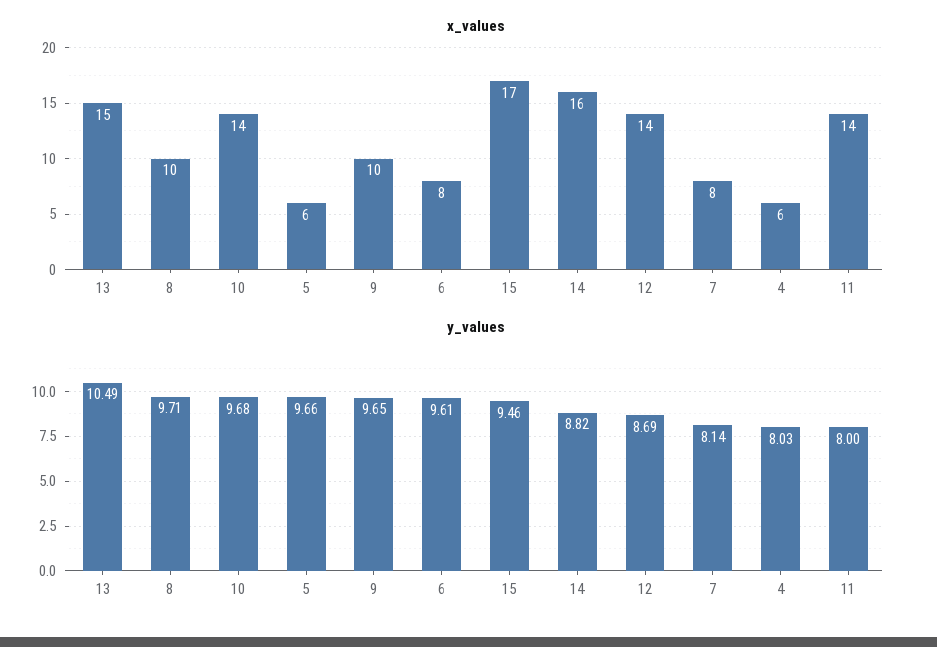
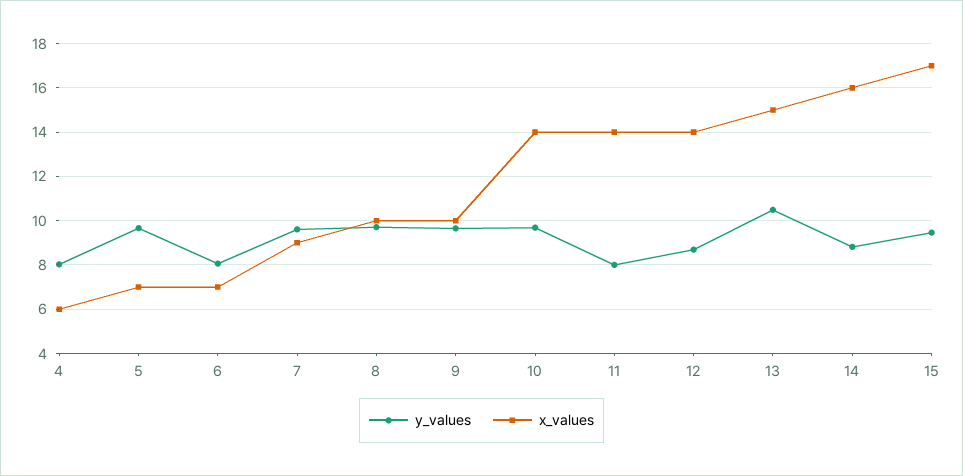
x_values, 5: 6 -> 7
x_values, 6: 8 -> 7
x_values, 7: 8 -> 9
y_values, 6: 9.61 -> 8
y_values, 7: 8.14 -> 9.5

